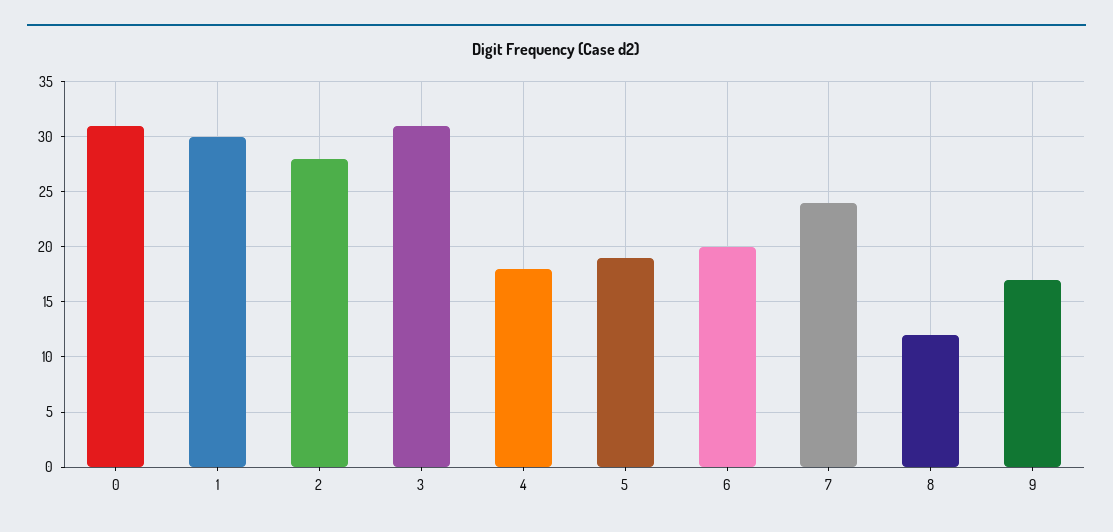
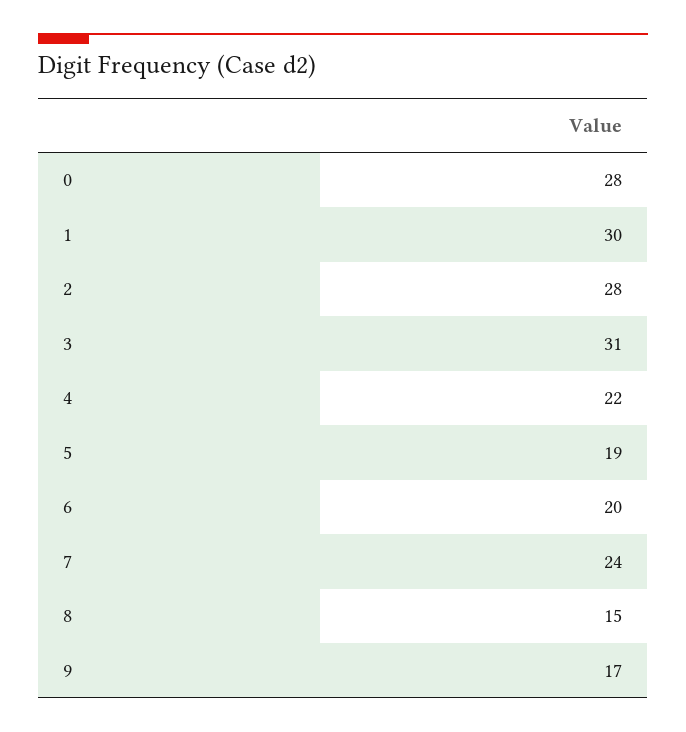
0: 31 -> 28
4: 18 -> 22
8: 12 -> 15

